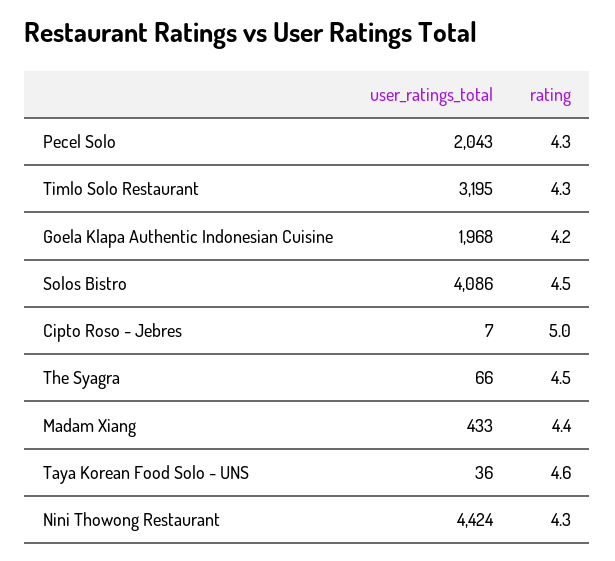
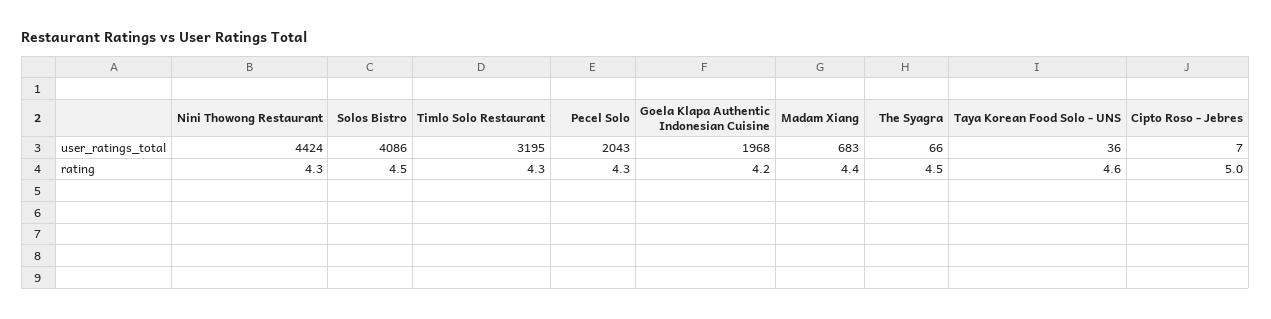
user_ratings_total, Madam Xiang: 433 -> 683

